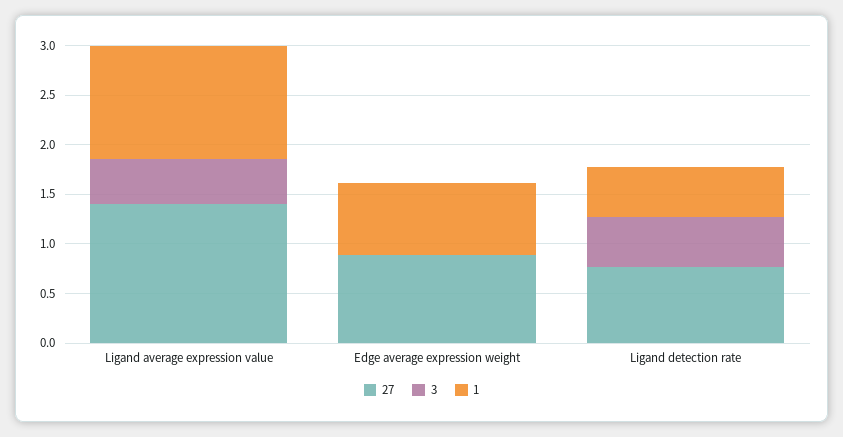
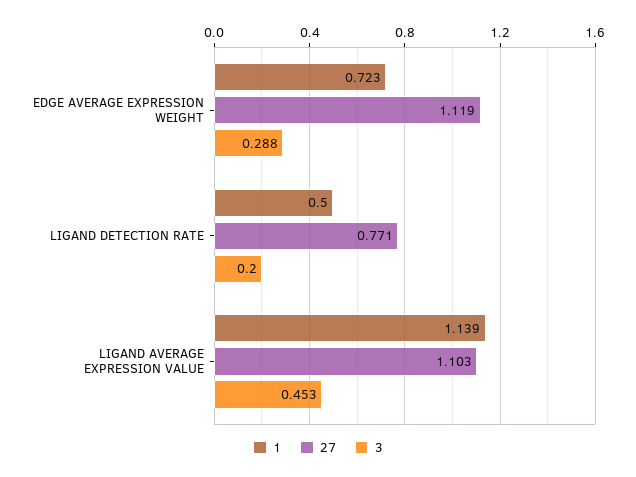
27, Ligand average expression value: 1.4 -> 1.103
27, Edge average expression weight: 0.9 -> 1.119
3, Edge average expression weight: 0 -> 0.288
3, Ligand detection rate: 0.5 -> 0.2

